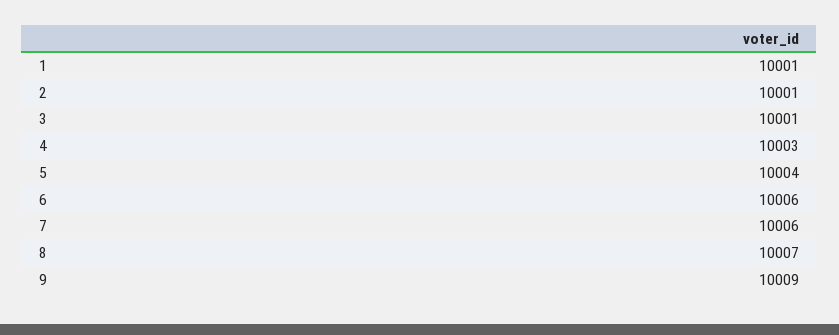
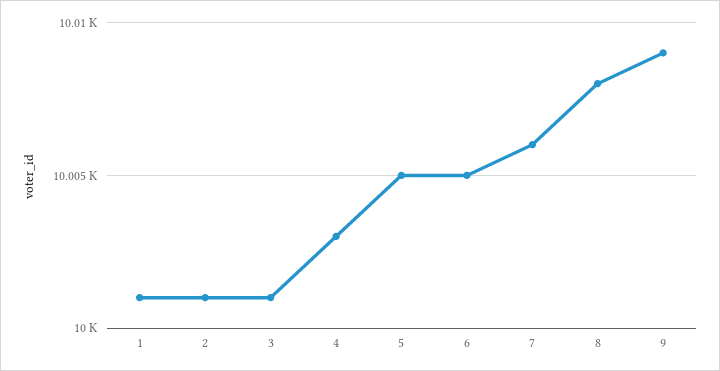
5: 10004 -> 10005
6: 10006 -> 10005
8: 10007 -> 10008

